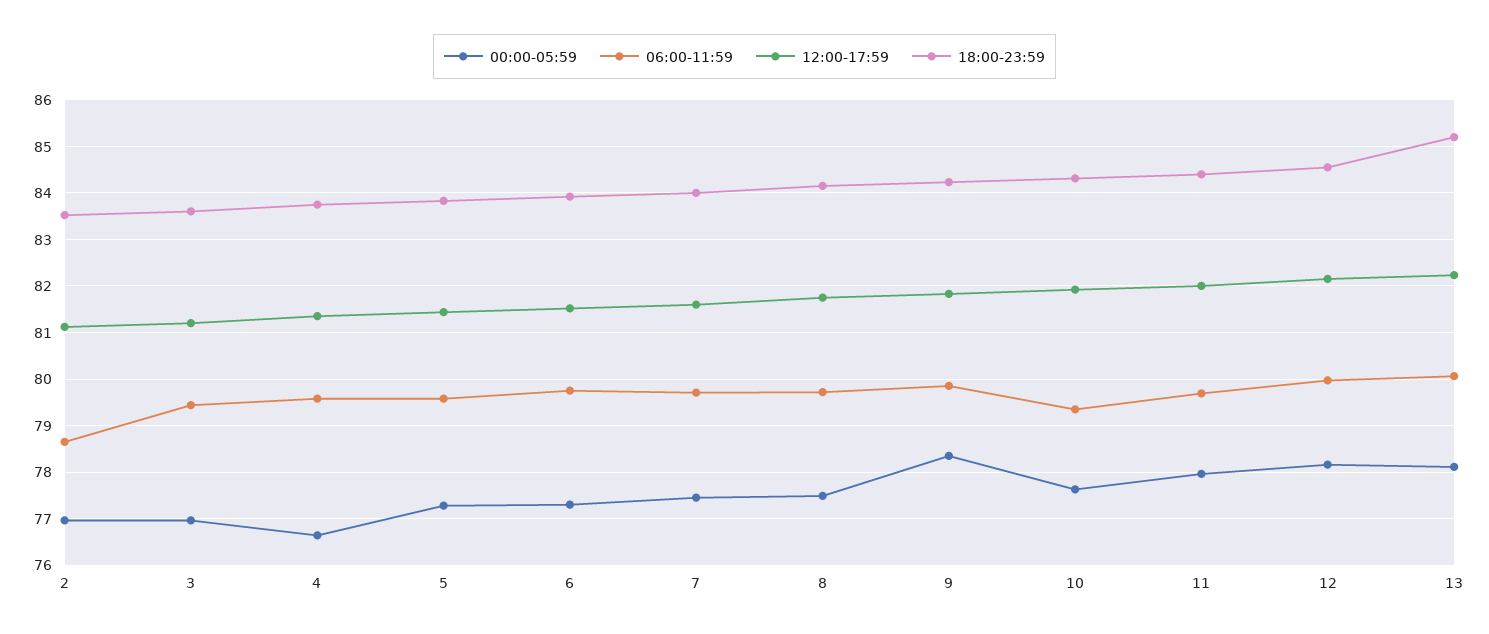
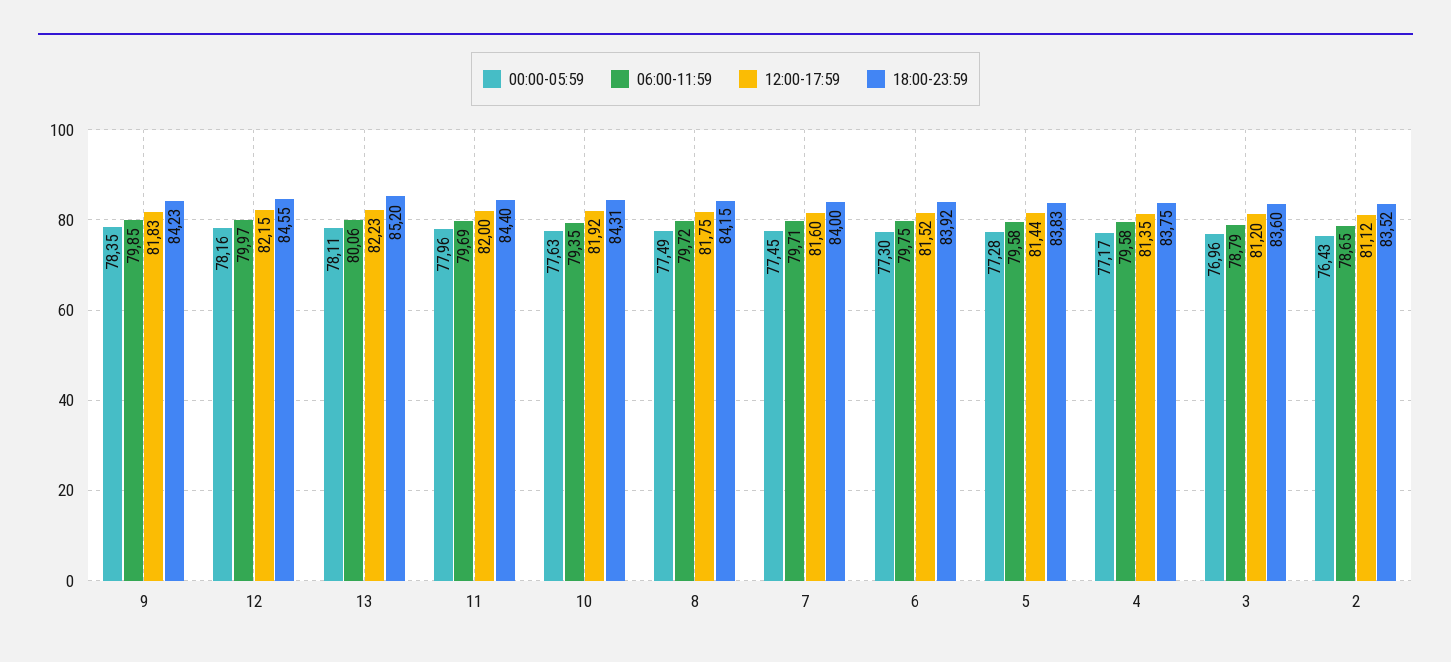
00:00-05:59, 2: 77 -> 76.43
06:00-11:59, 3: 79.4 -> 78.79
00:00-05:59, 4: 76.6 -> 77.17

